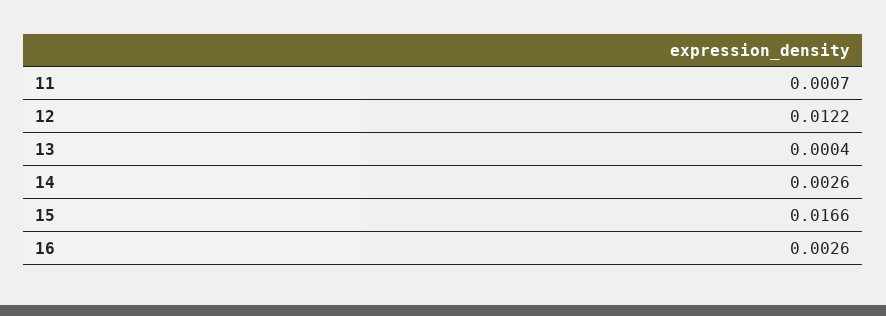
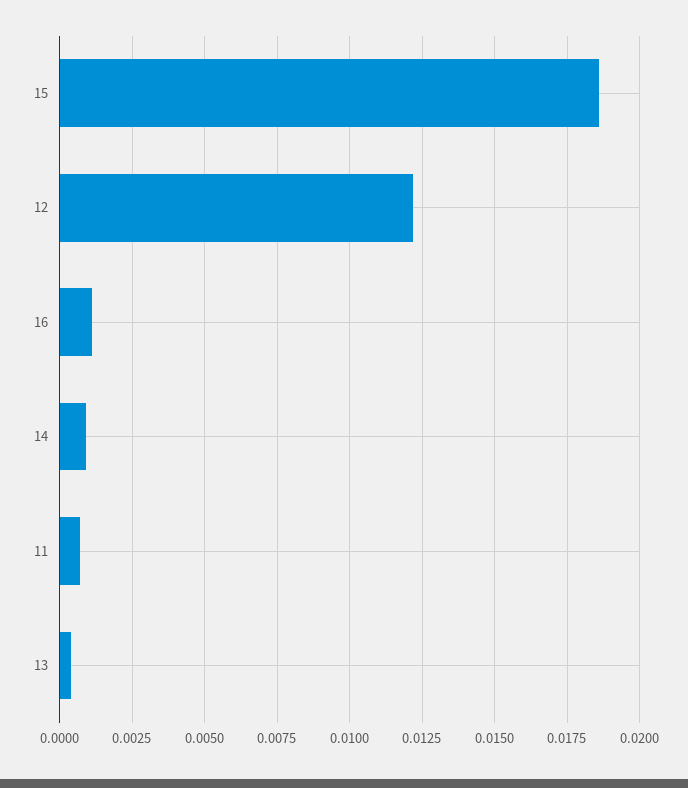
14: 0.0026 -> 0.001
15: 0.0166 -> 0.0185
16: 0.0026 -> 0.001

